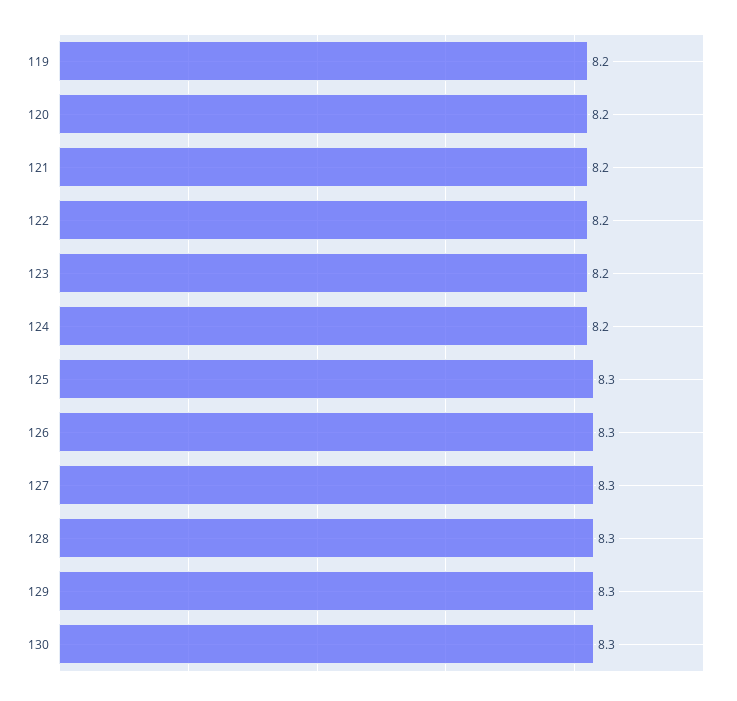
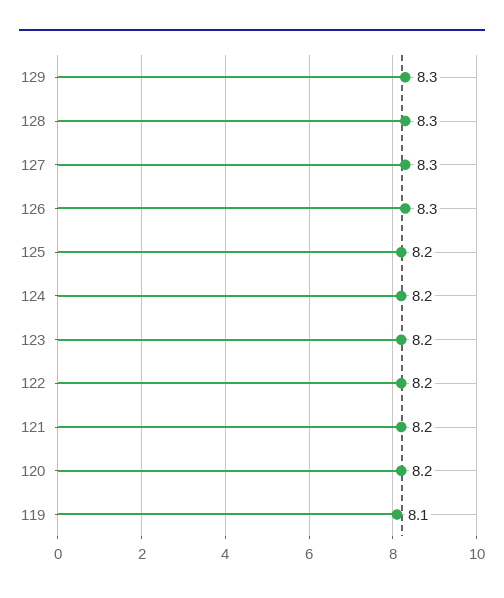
119: 8.2 -> 8.1
125: 8.3 -> 8.2
130: 8.3 -> none

